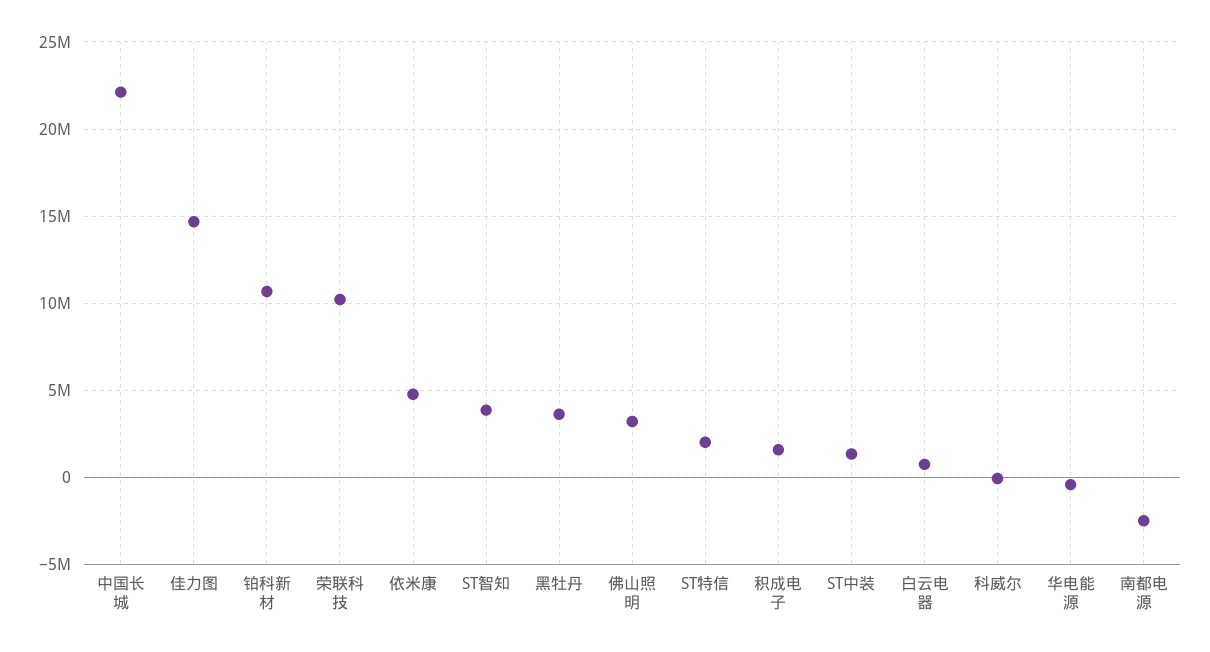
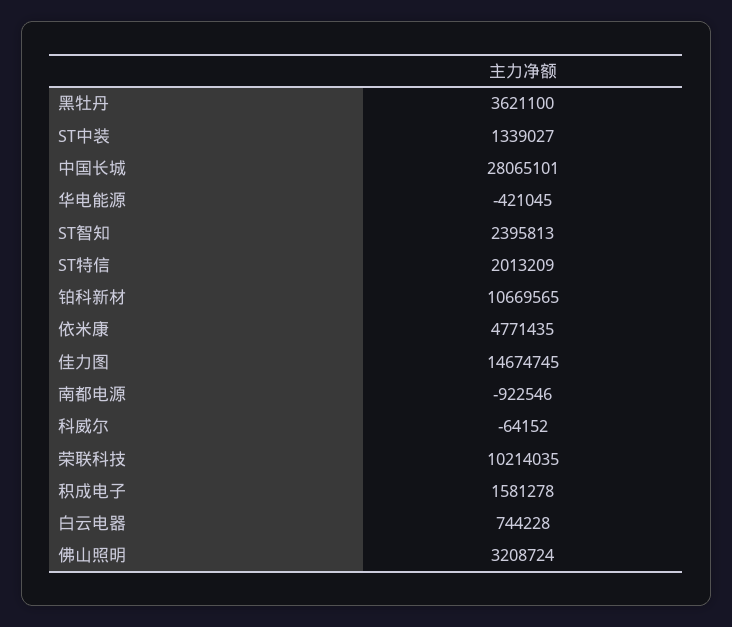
中国长城: 22000000 -> 28065101
ST智知: 4000000 -> 2395813
南都电源: -2500000 -> -922546

